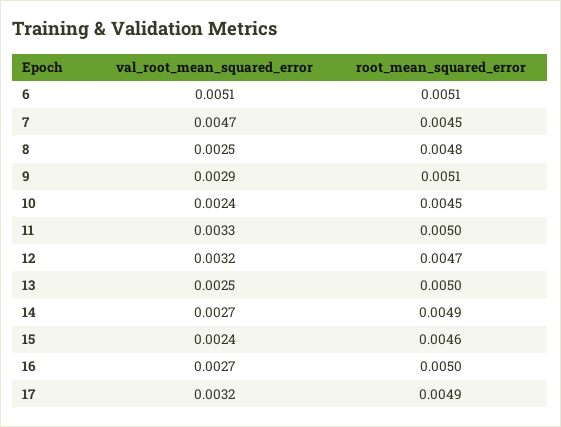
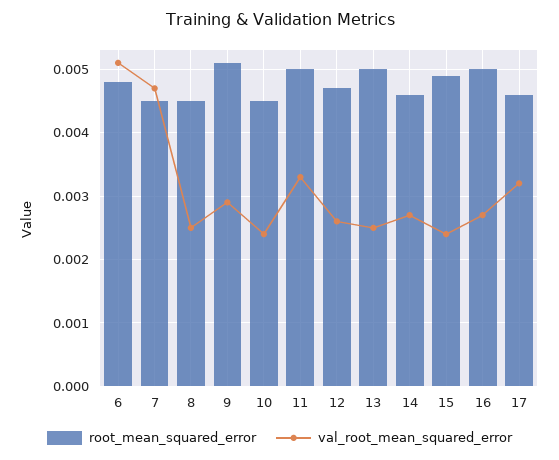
root_mean_squared_error, 6: 0.0051 -> 0.0048
root_mean_squared_error, 8: 0.0048 -> 0.0045
val_root_mean_squared_error, 12: 0.0032 -> 0.0026
root_mean_squared_error, 14: 0.0049 -> 0.0046
root_mean_squared_error, 15: 0.0046 -> 0.0049
root_mean_squared_error, 17: 0.0049 -> 0.0046

